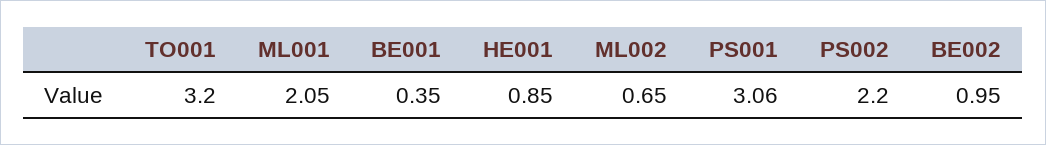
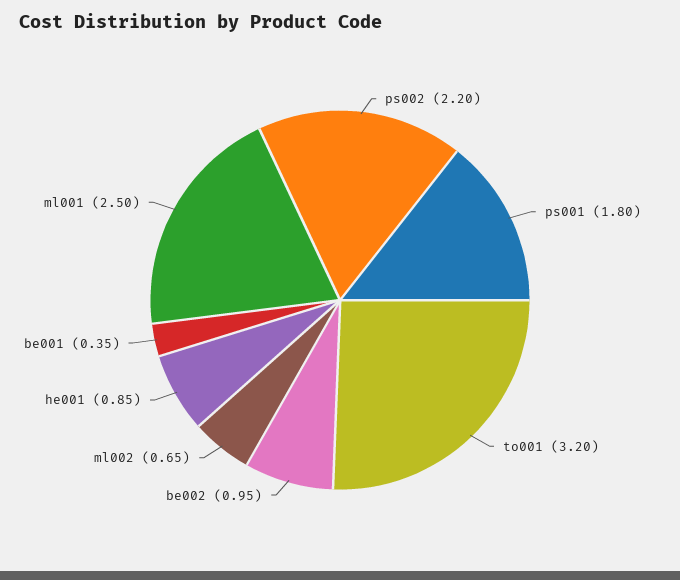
ML001: 2.05 -> 2.5
PS001: 3.06 -> 1.8

